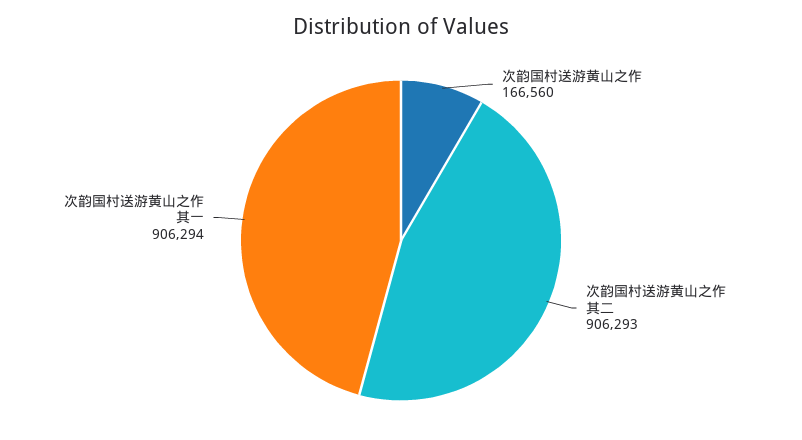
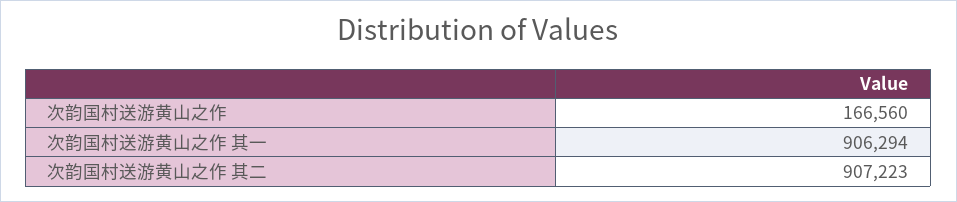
次韵国村送游黄山之作 其二: 906293 -> 907223

